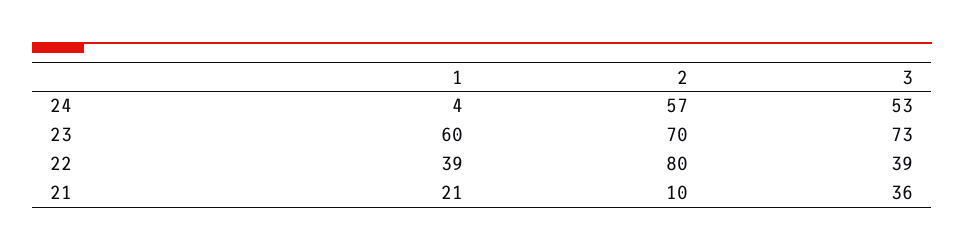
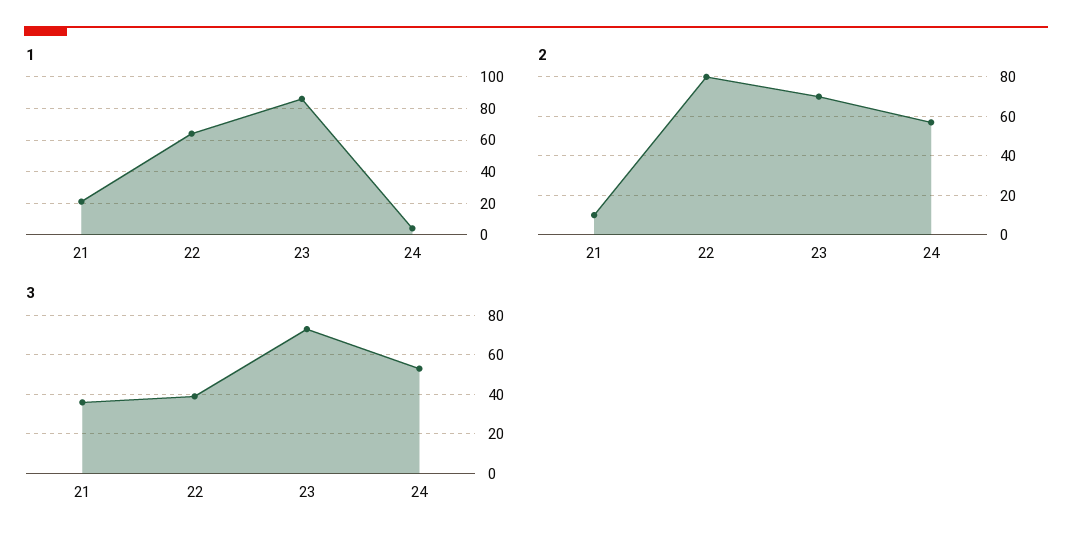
1, 23: 60 -> 85
1, 22: 39 -> 65

